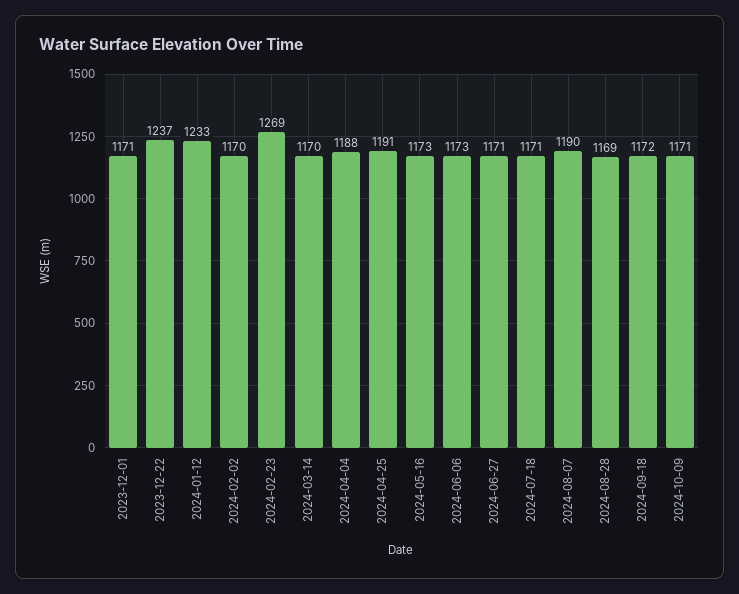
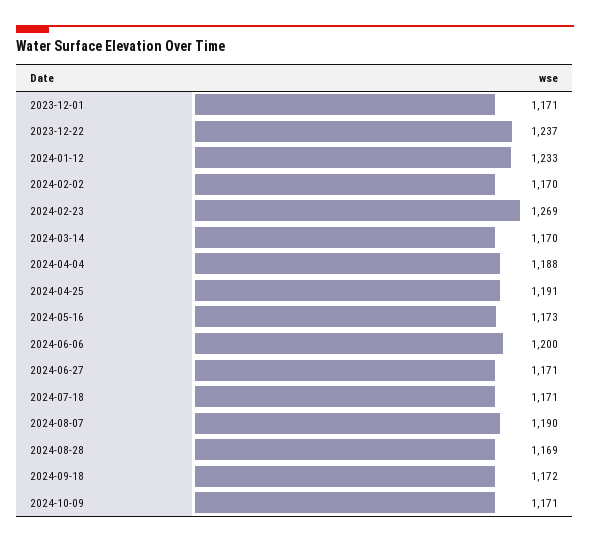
2024-06-06: 1173 -> 1200

